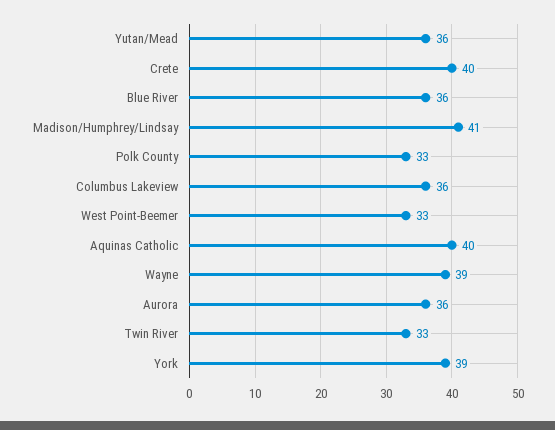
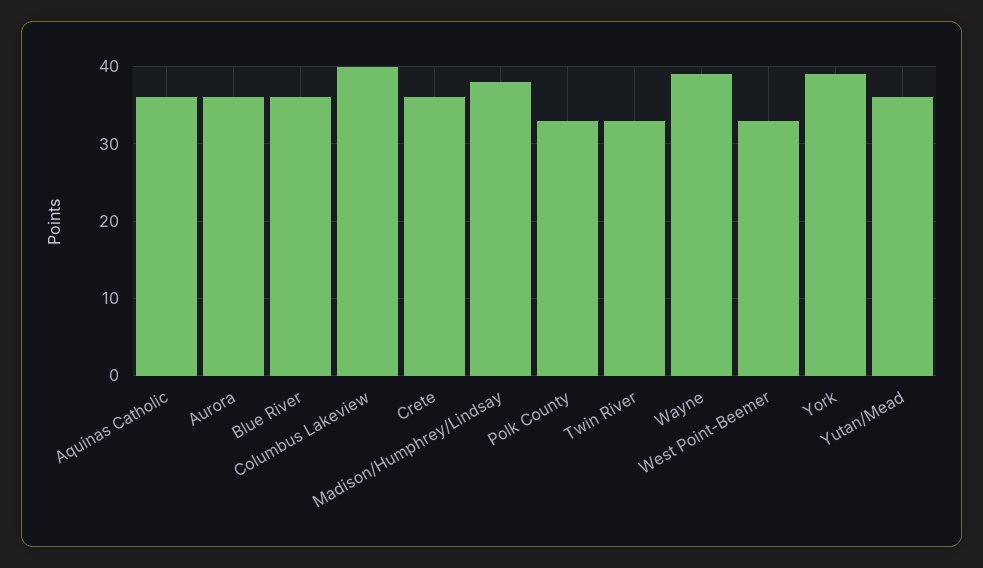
Crete: 40 -> 36
Madison/Humphrey/Lindsay: 41 -> 38
Columbus Lakeview: 36 -> 40
Aquinas Catholic: 40 -> 36

